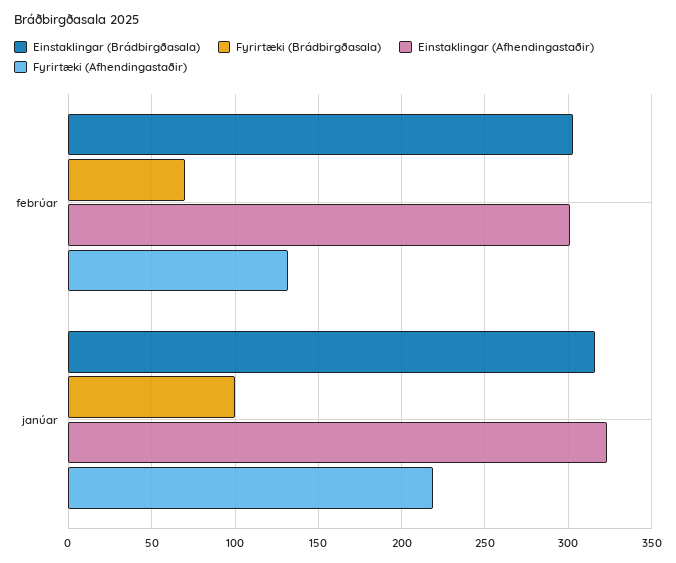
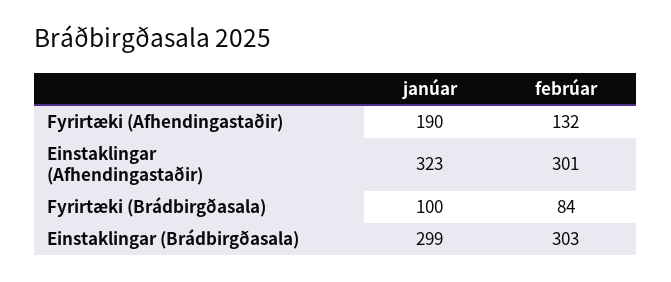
Fyrirtæki (Brádbirgðasala), febrúar: 70 -> 84
Einstaklingar (Brádbirgðasala), janúar: 315 -> 299
Fyrirtæki (Afhendingastaðir), janúar: 220 -> 190

